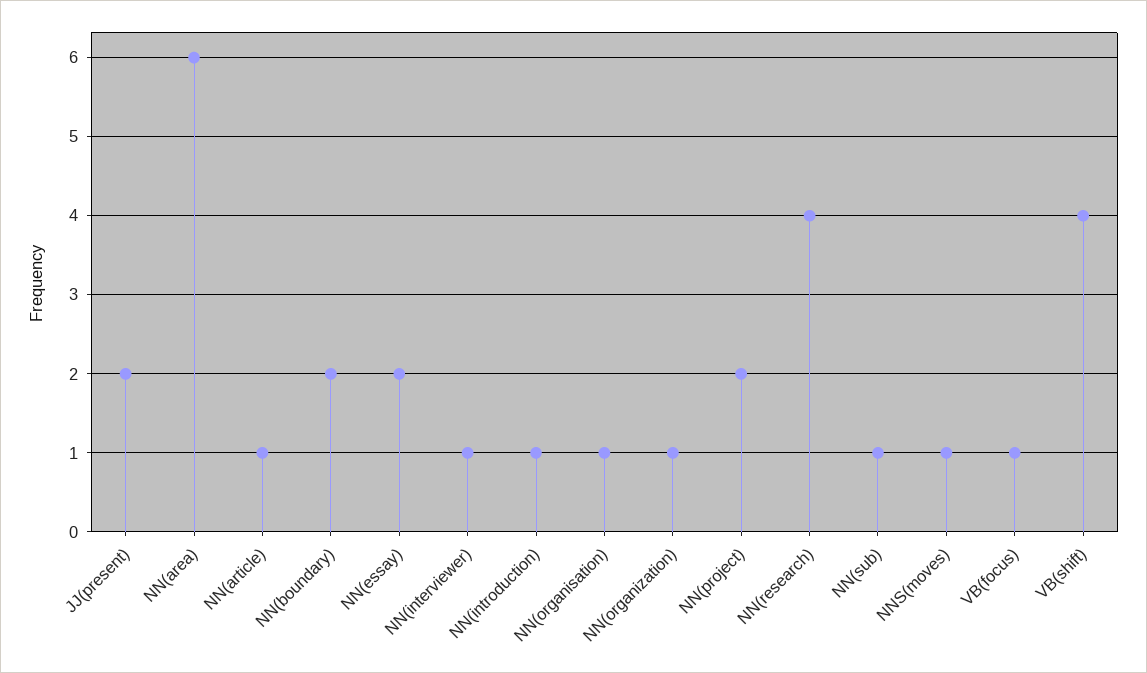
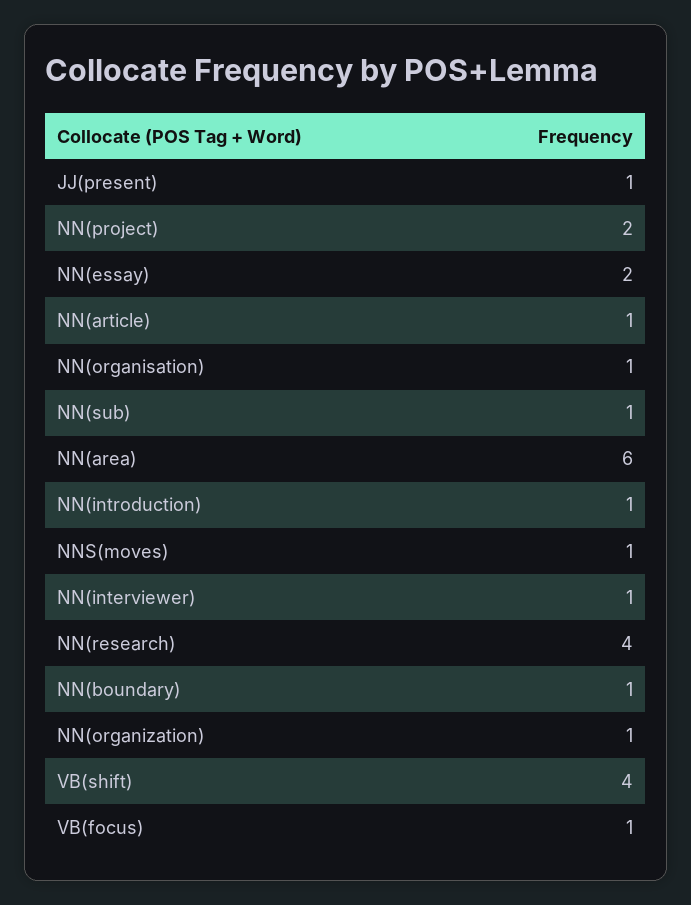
JJ(present): 2 -> 1
NN(boundary): 2 -> 1

